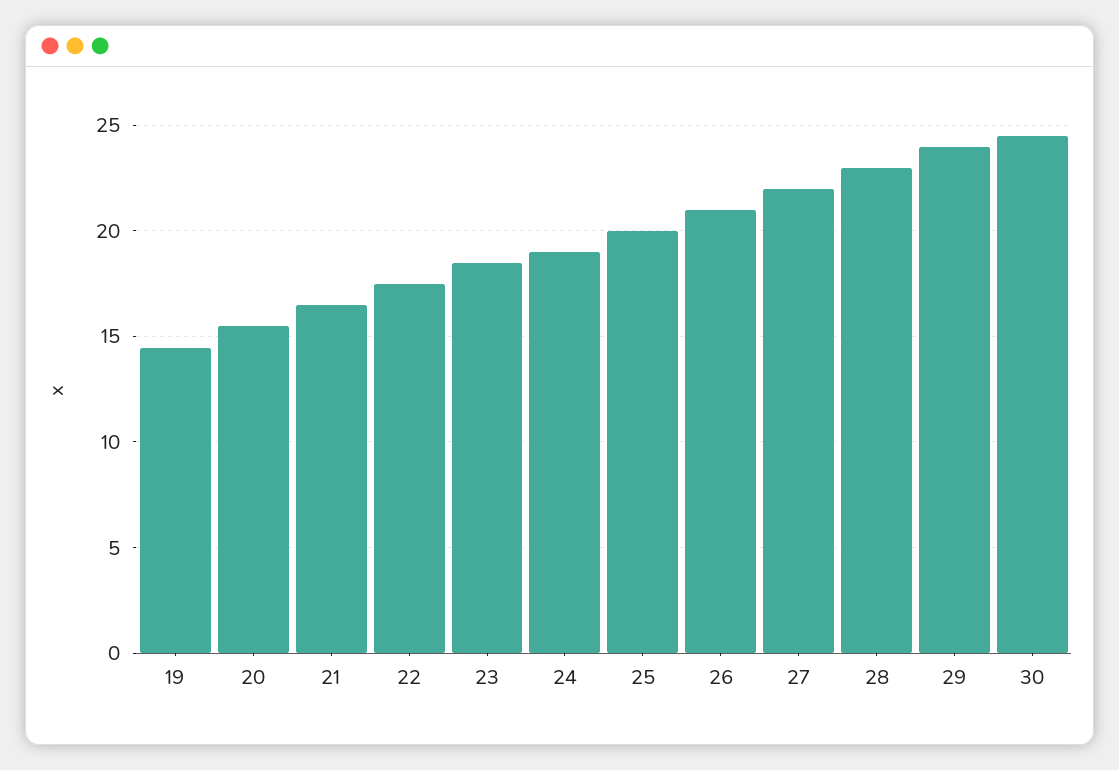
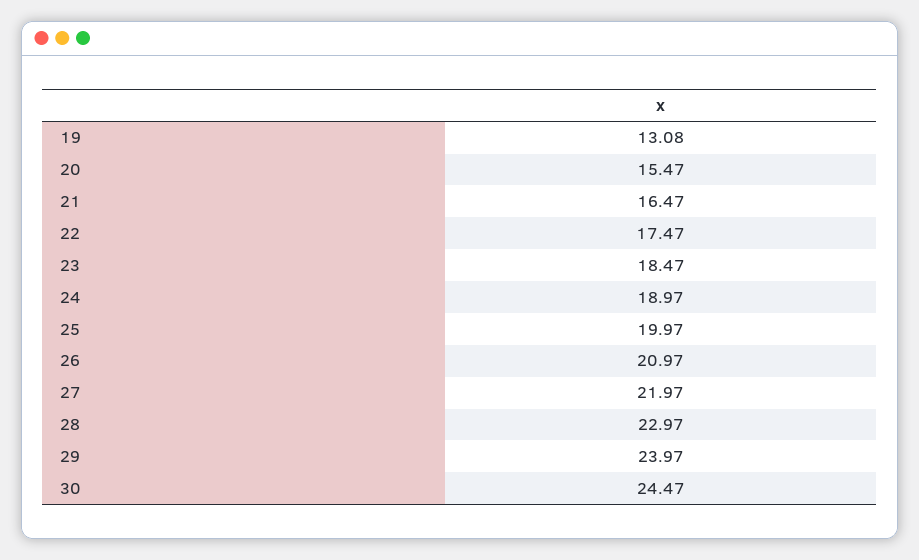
19: 14.5 -> 13.08

